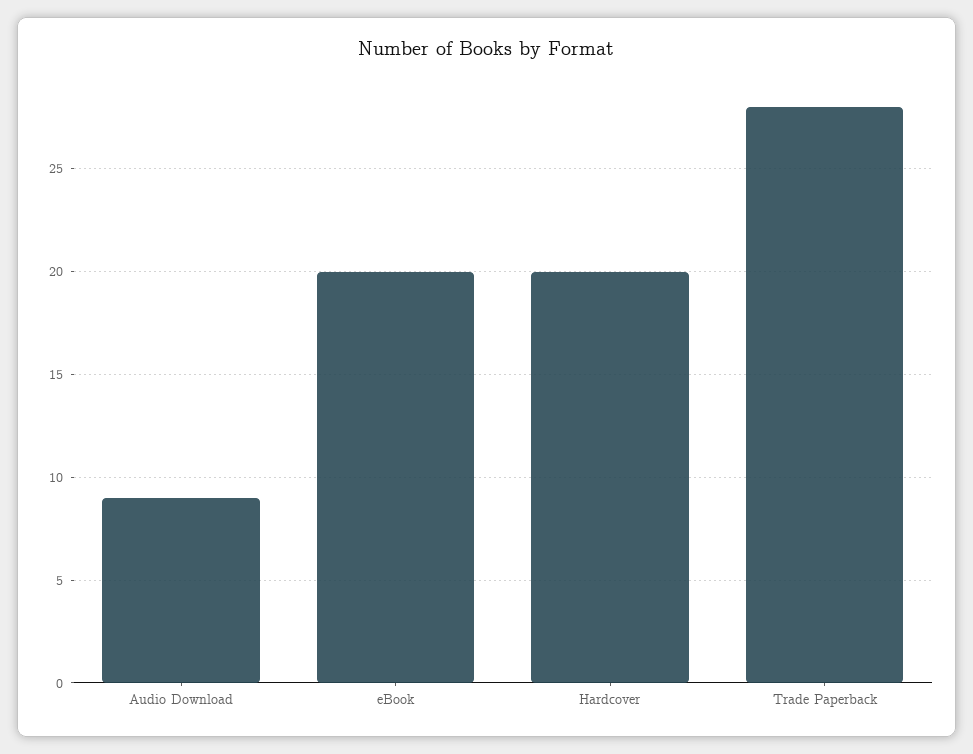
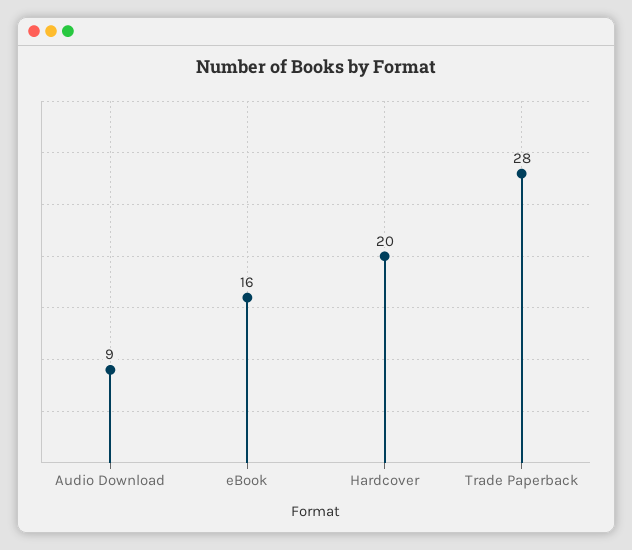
eBook: 20 -> 16

